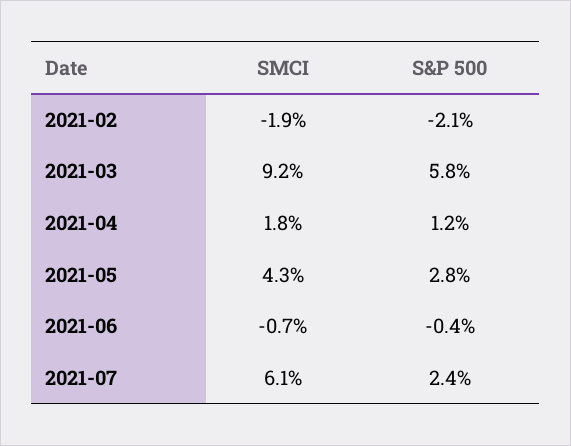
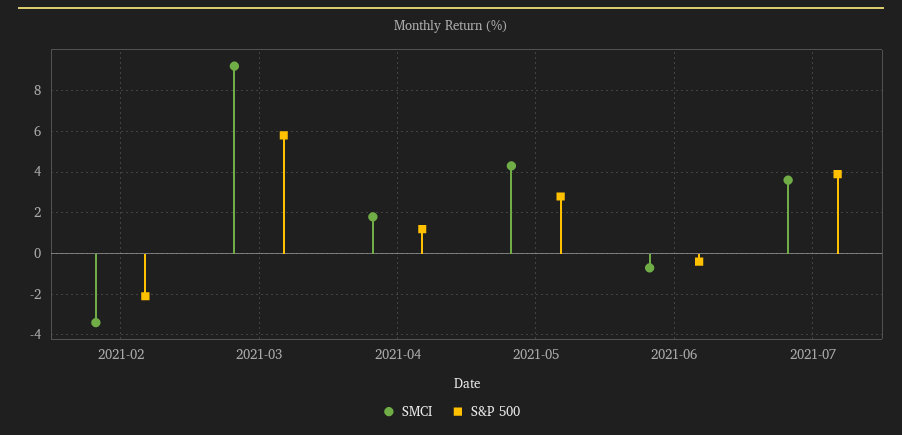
SMCI, 2021-02: -1.9 -> -3.5
SMCI, 2021-07: 6.1 -> 3.5
S&P 500, 2021-07: 2.4 -> 4

